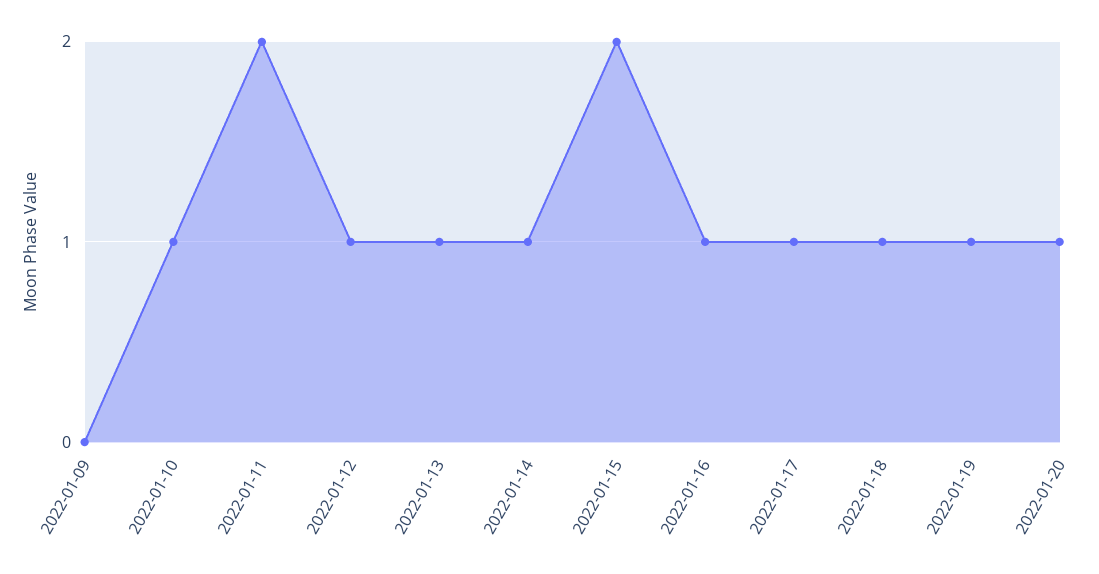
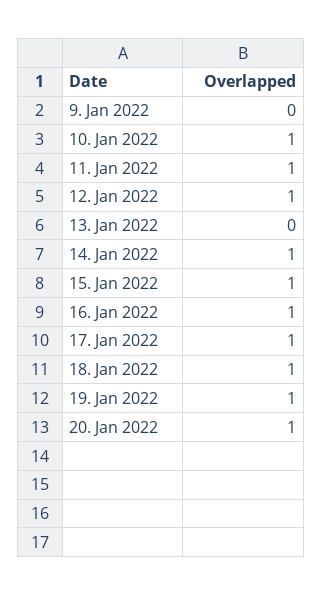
2022-01-11: 2 -> 1
2022-01-13: 1 -> 0
2022-01-15: 2 -> 1

